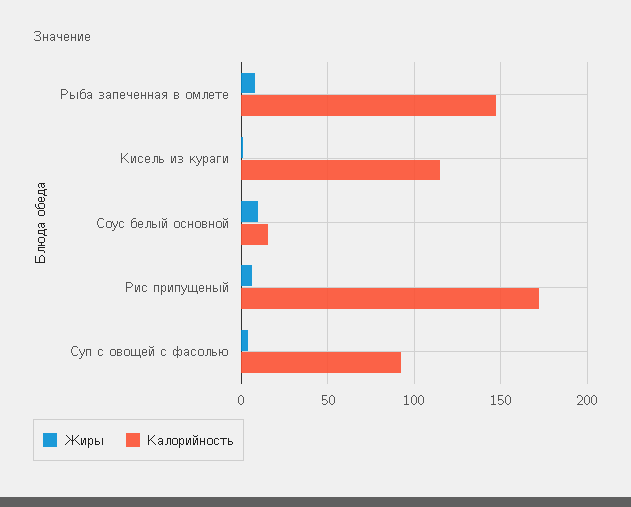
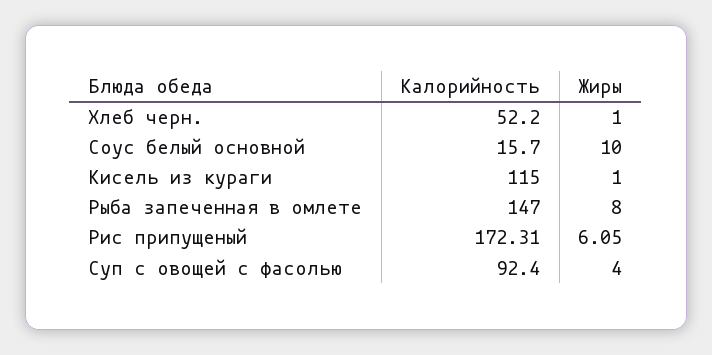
Калорийность, Хлеб черн.: none -> 52.2
Жиры, Хлеб черн.: none -> 1

